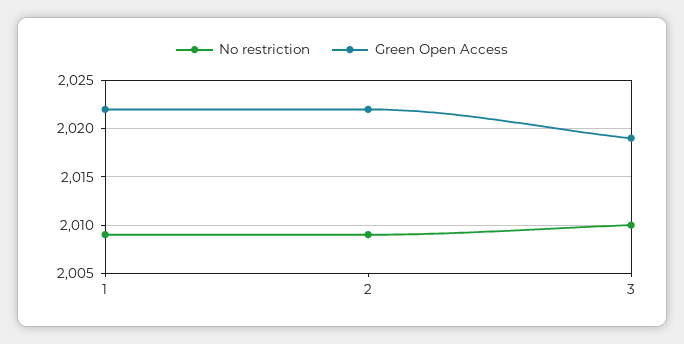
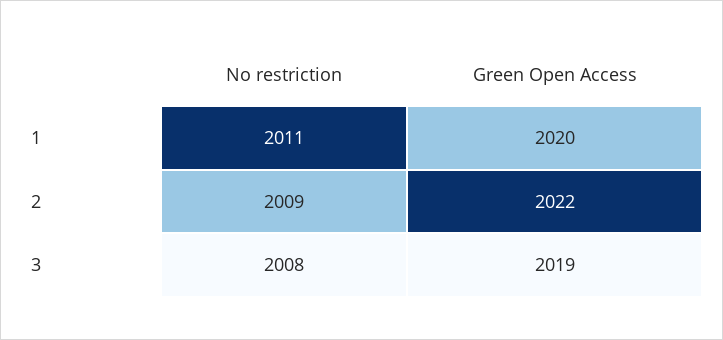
No restriction, 1: 2009 -> 2011
Green Open Access, 1: 2022 -> 2020
No restriction, 3: 2010 -> 2008

